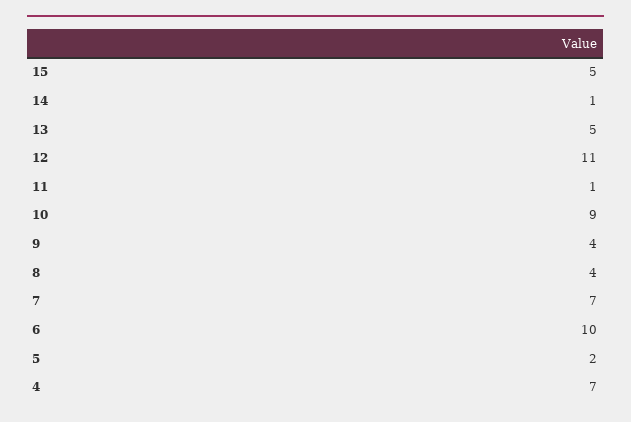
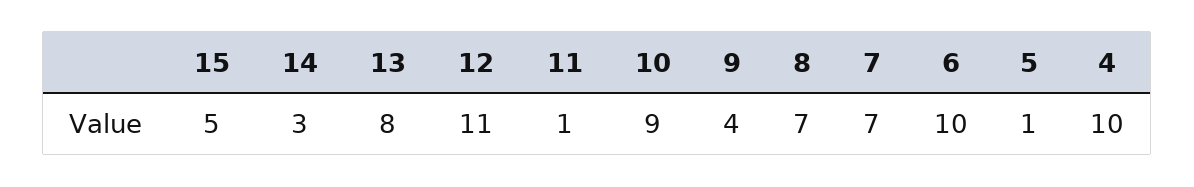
14: 1 -> 3
13: 5 -> 8
8: 4 -> 7
5: 2 -> 1
4: 7 -> 10

